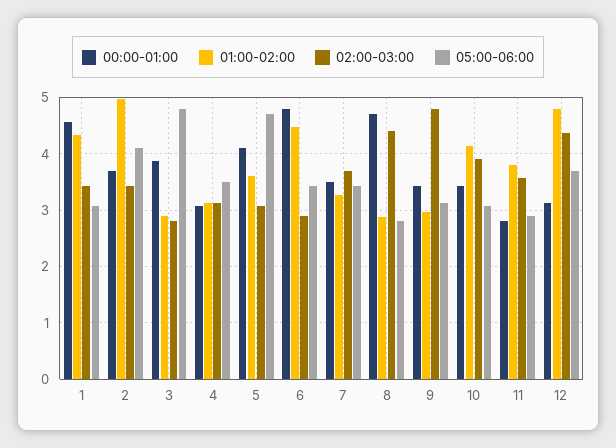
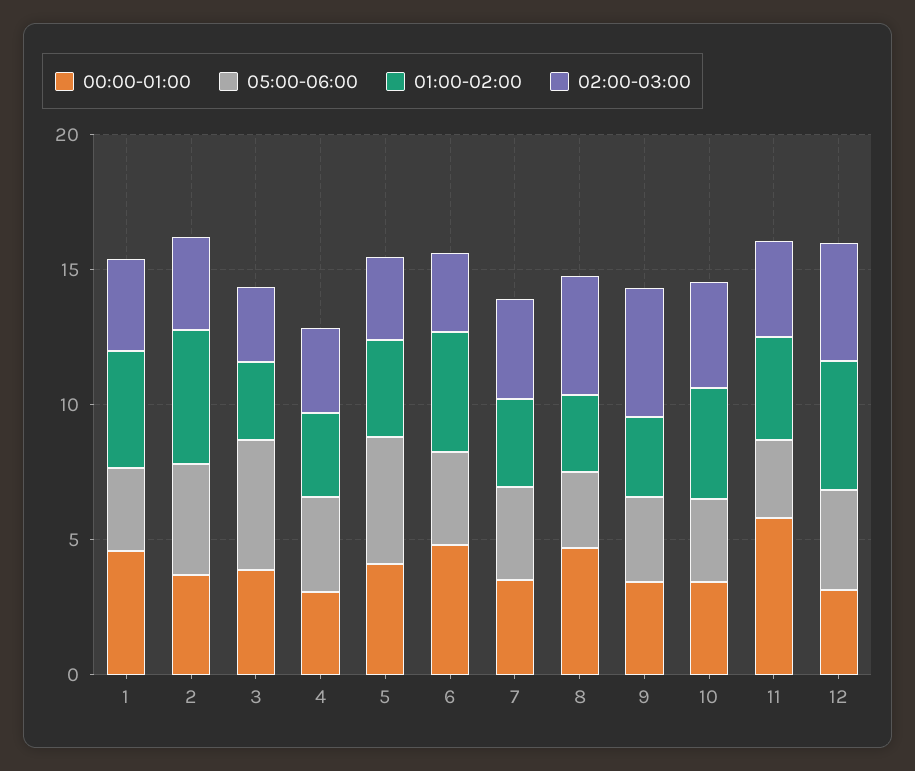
00:00-01:00, 11: 2.8 -> 6

